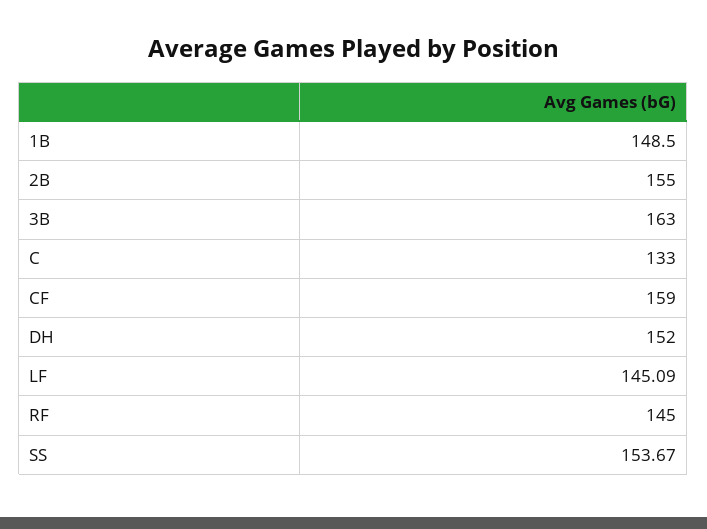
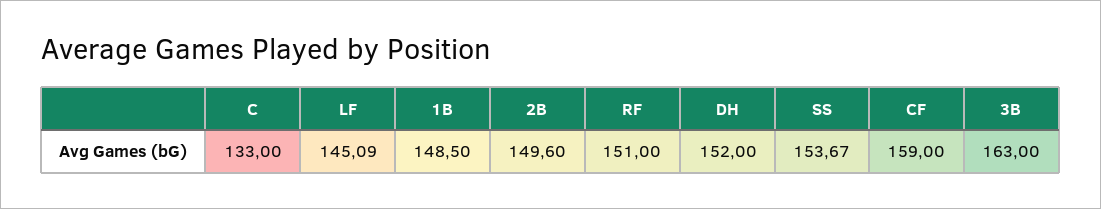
2B: 155 -> 149.6
RF: 145 -> 151

